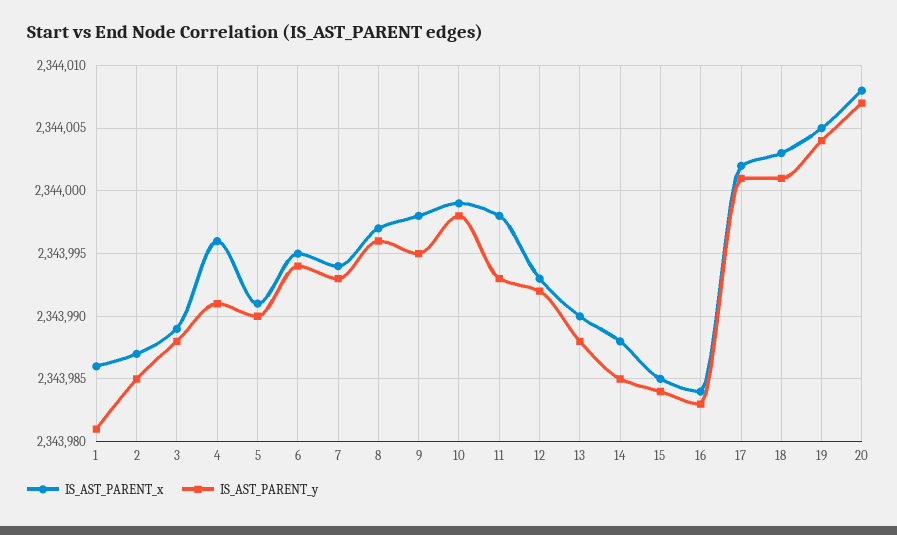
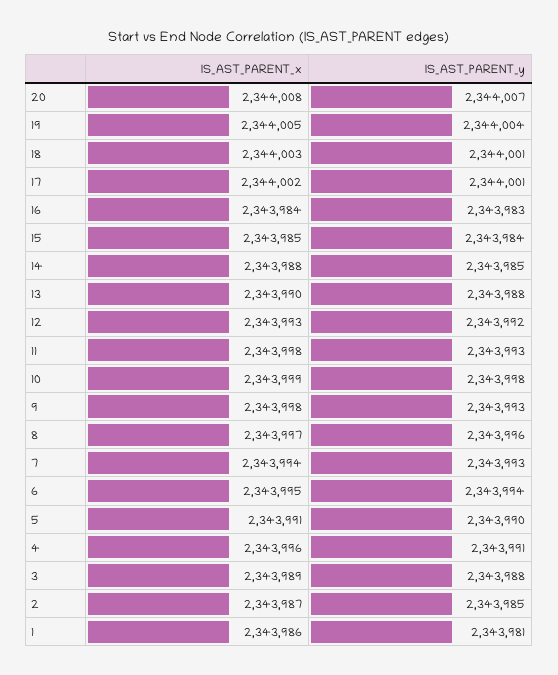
IS_AST_PARENT_y, 9: 2343995 -> 2343993

